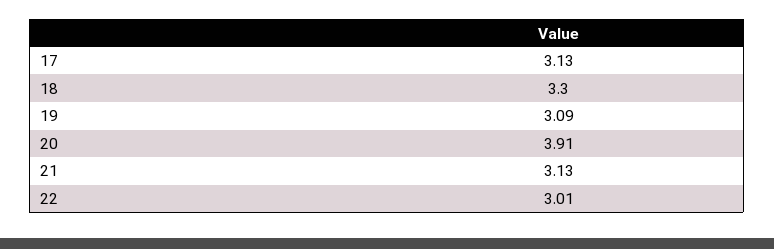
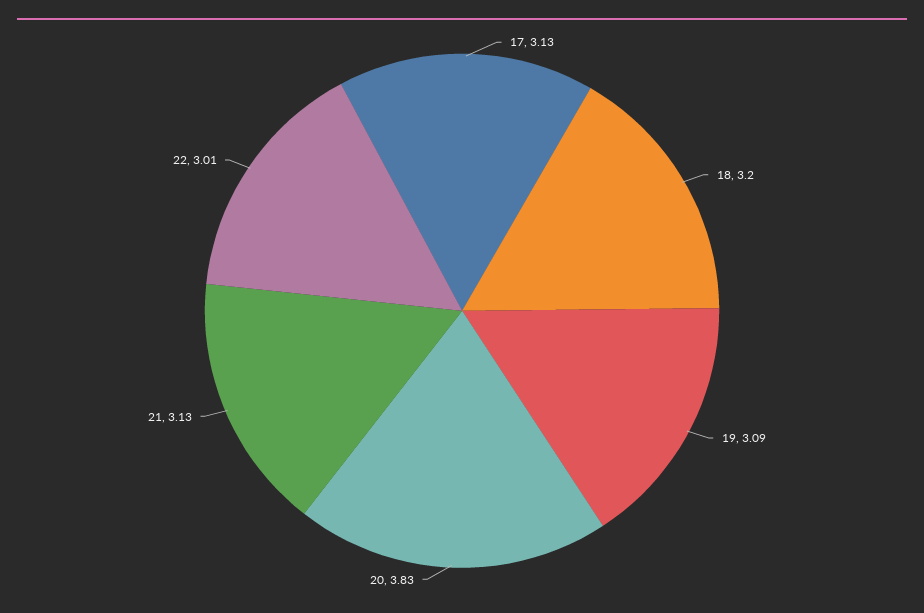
18: 3.3 -> 3.2
20: 3.91 -> 3.83

